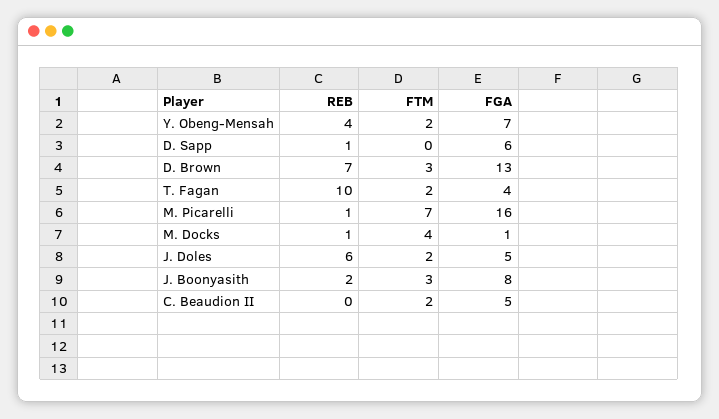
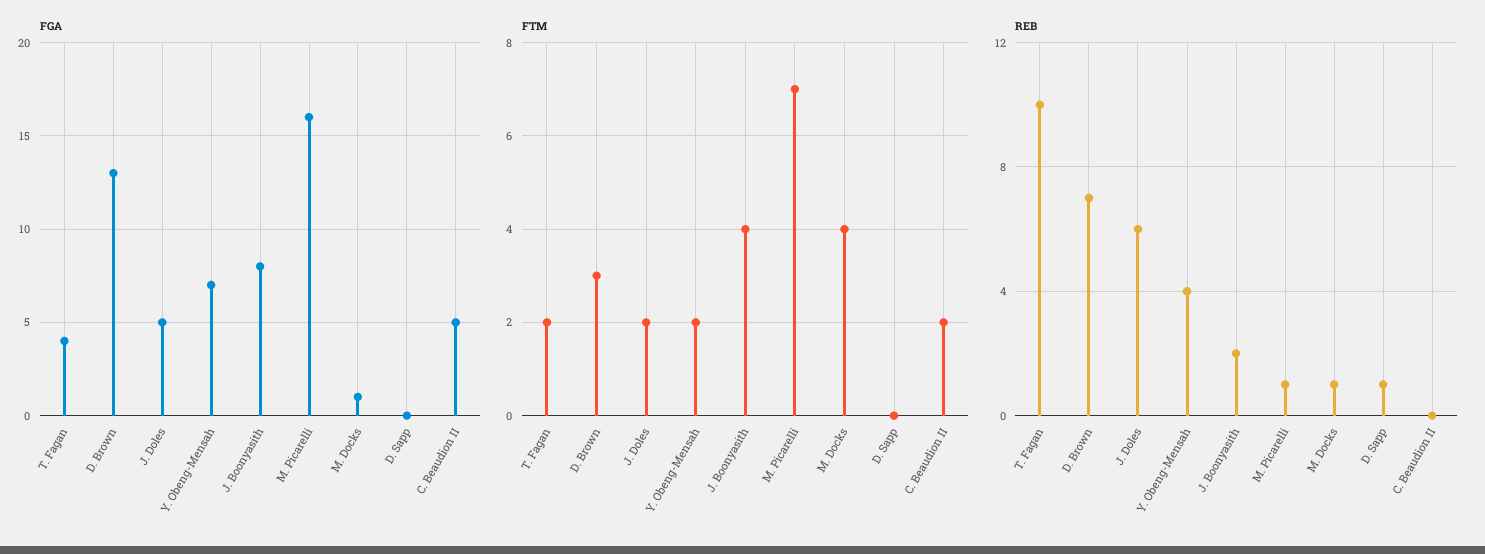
FGA, D. Sapp: 6 -> 0
FTM, J. Boonyasith: 3 -> 4

